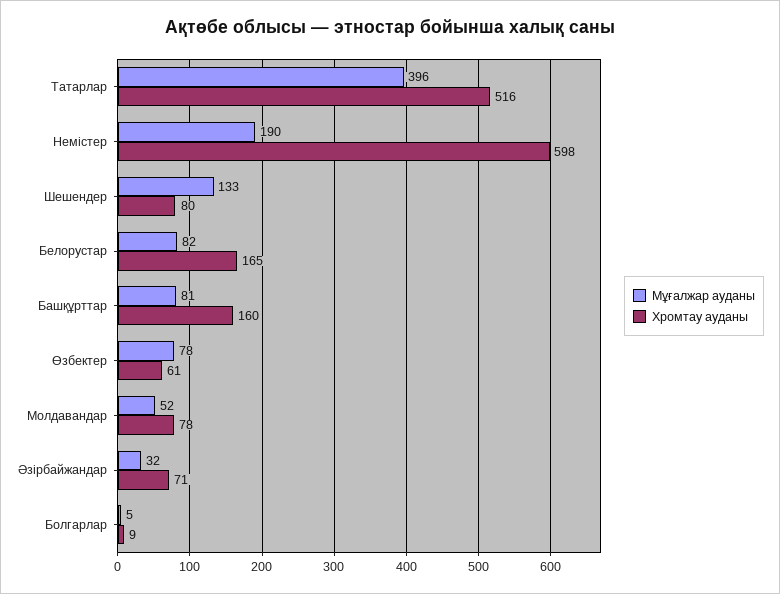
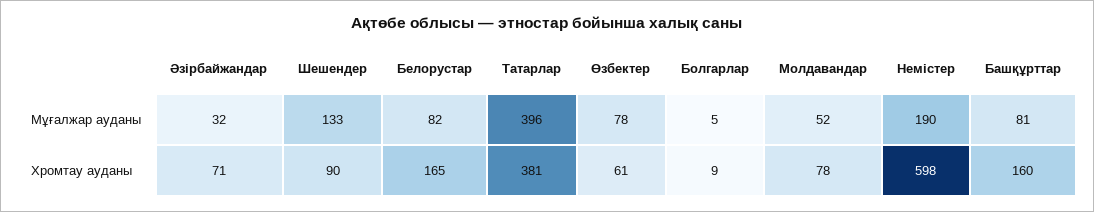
Хромтау ауданы, Татарлар: 516 -> 381
Хромтау ауданы, Шешендер: 80 -> 90

